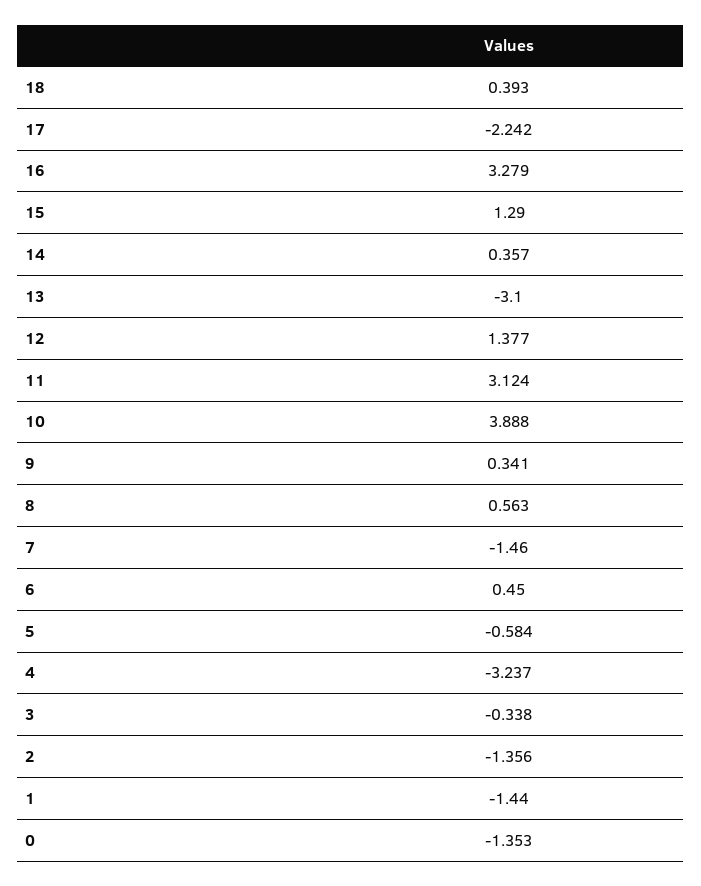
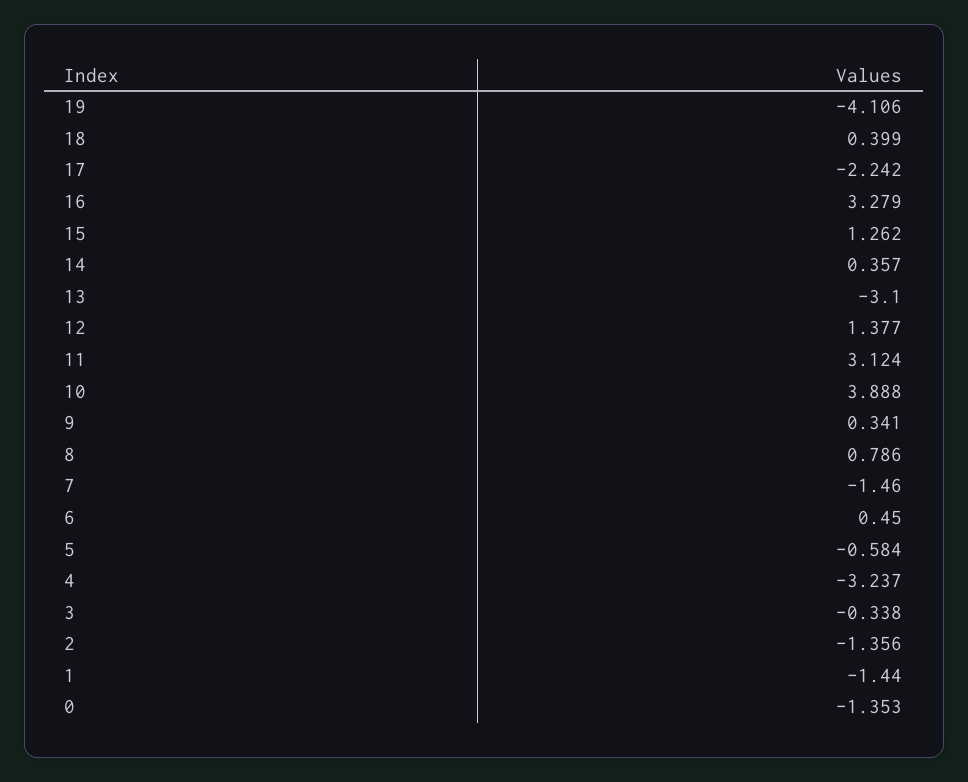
18: 0.393 -> 0.399
15: 1.29 -> 1.262
8: 0.563 -> 0.786
19: none -> -4.106

